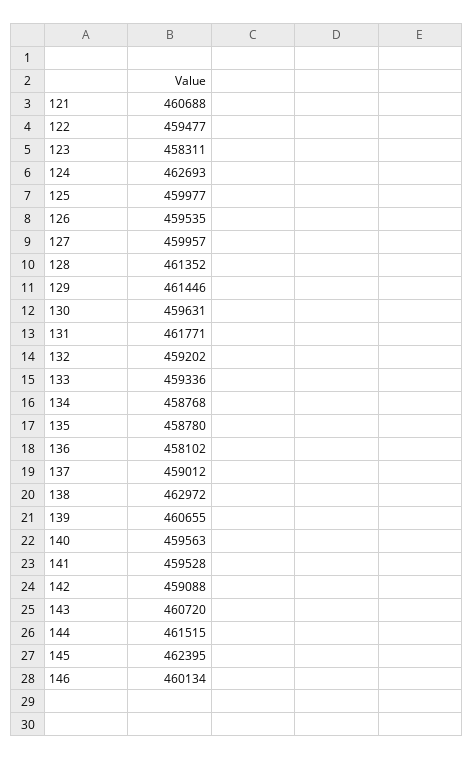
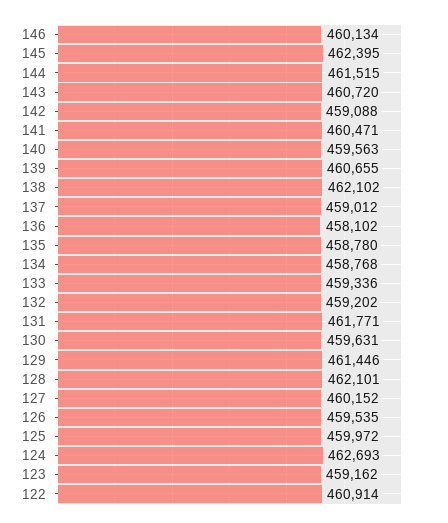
121: 460688 -> none
122: 459477 -> 460914
123: 458311 -> 459162
125: 459977 -> 459972
127: 459957 -> 460152
128: 461352 -> 462101
138: 462972 -> 462102
141: 459528 -> 460471

